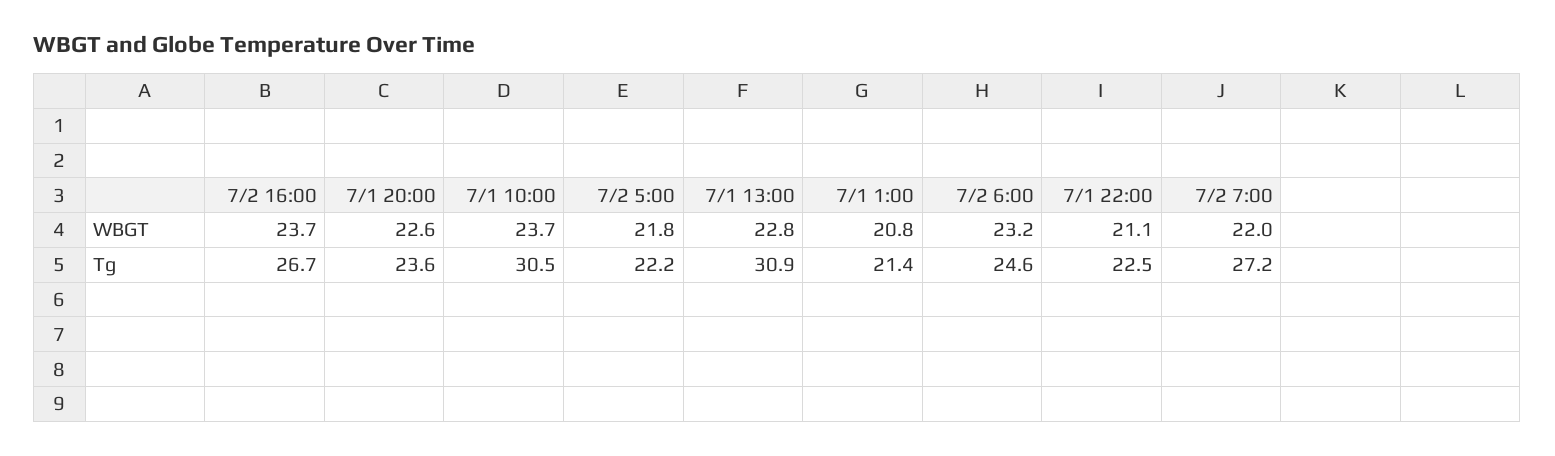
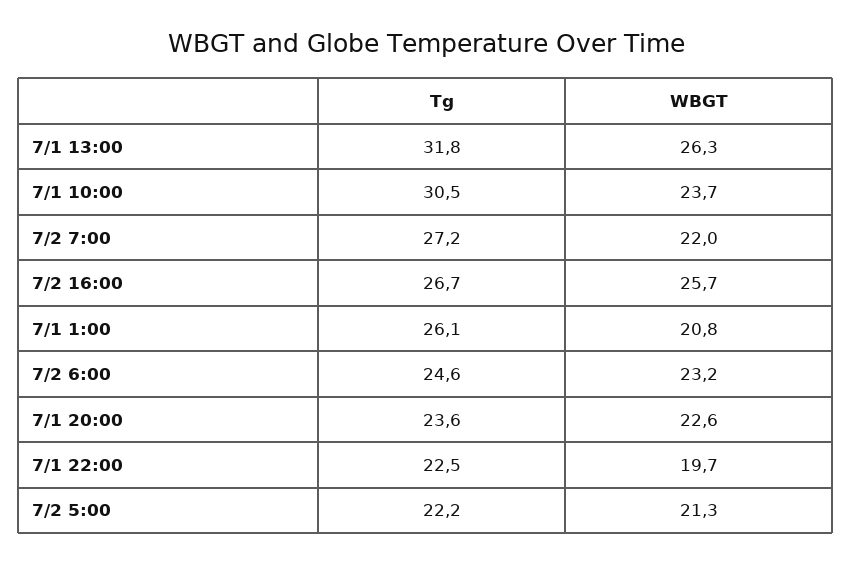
7/2 16:00, WBGT: 23.7 -> 25.7
7/2 5:00, WBGT: 21.8 -> 21.3
7/1 13:00, WBGT: 22.8 -> 26.3
7/1 22:00, WBGT: 21.1 -> 19.7
7/1 13:00, Tg: 30.9 -> 31.8
7/1 1:00, Tg: 21.4 -> 26.1

